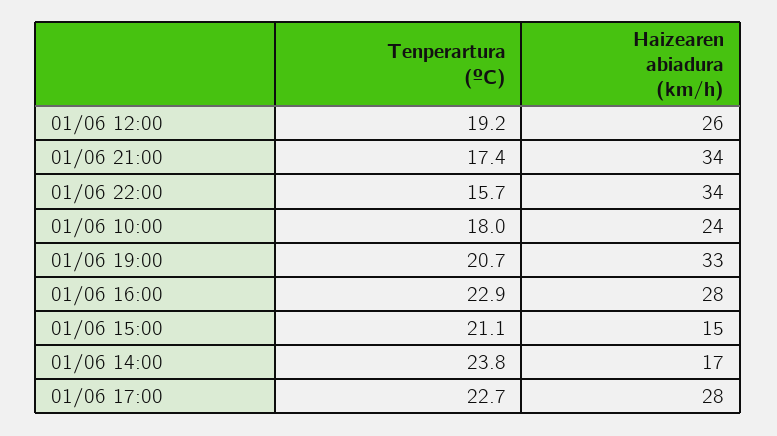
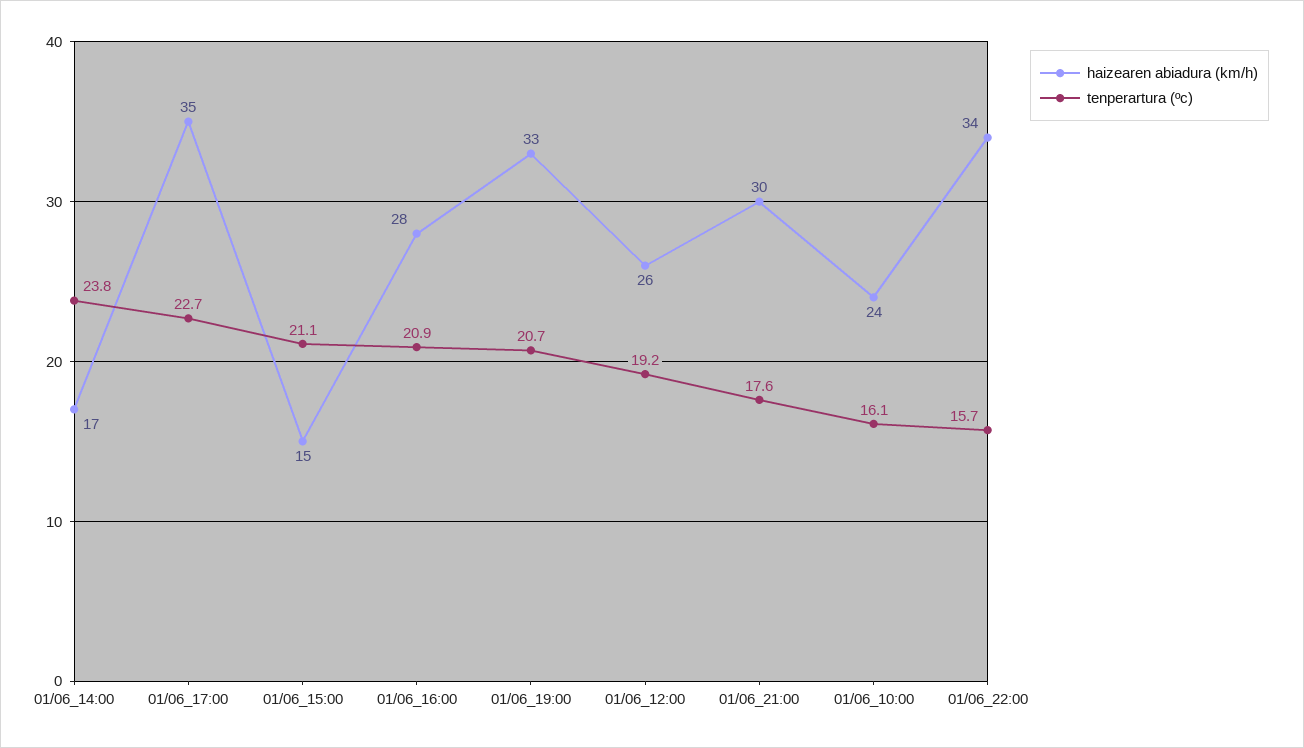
Tenperartura (ºC), 01/06 21:00: 17.4 -> 17.6
Haizearen abiadura (km/h), 01/06 21:00: 34 -> 30
Tenperartura (ºC), 01/06 10:00: 18 -> 16.1
Tenperartura (ºC), 01/06 16:00: 22.9 -> 20.9
Haizearen abiadura (km/h), 01/06 17:00: 28 -> 35

